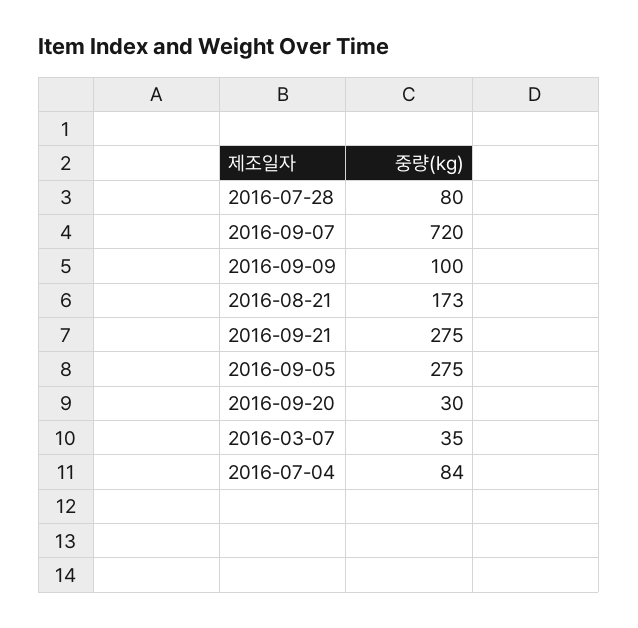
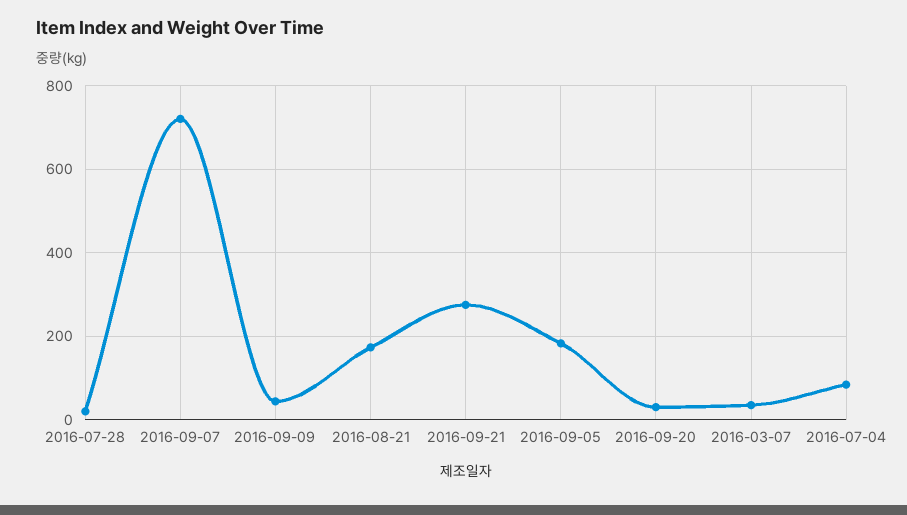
2016-07-28: 80 -> 20
2016-09-09: 100 -> 40
2016-09-05: 275 -> 180

